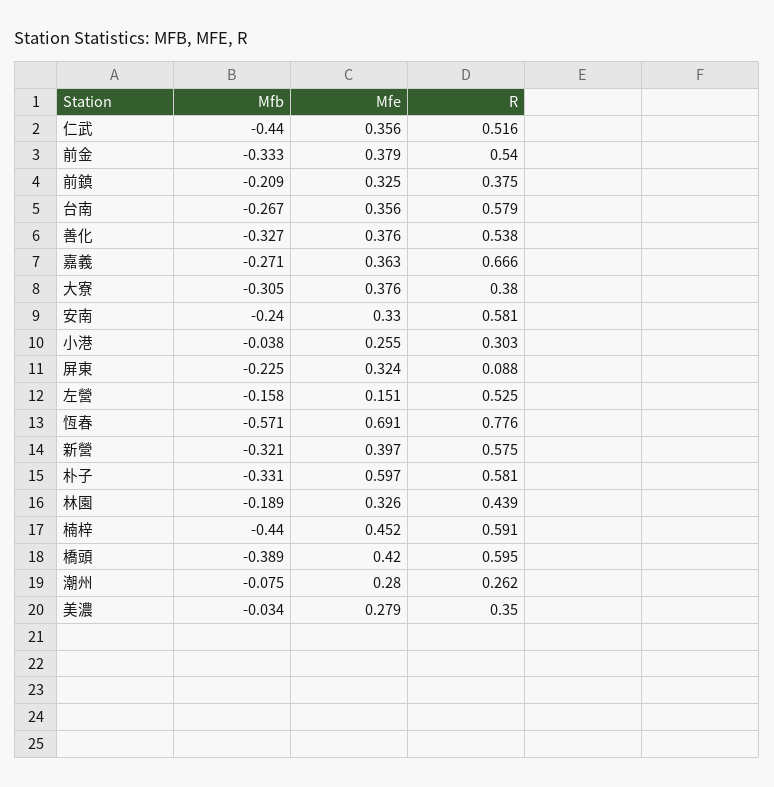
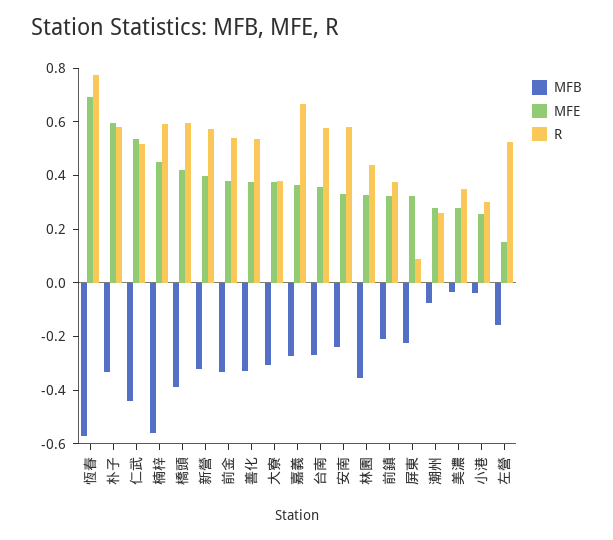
Mfe, 仁武: 0.356 -> 0.55
Mfb, 林園: -0.189 -> -0.35
Mfb, 楠梓: -0.44 -> -0.55

